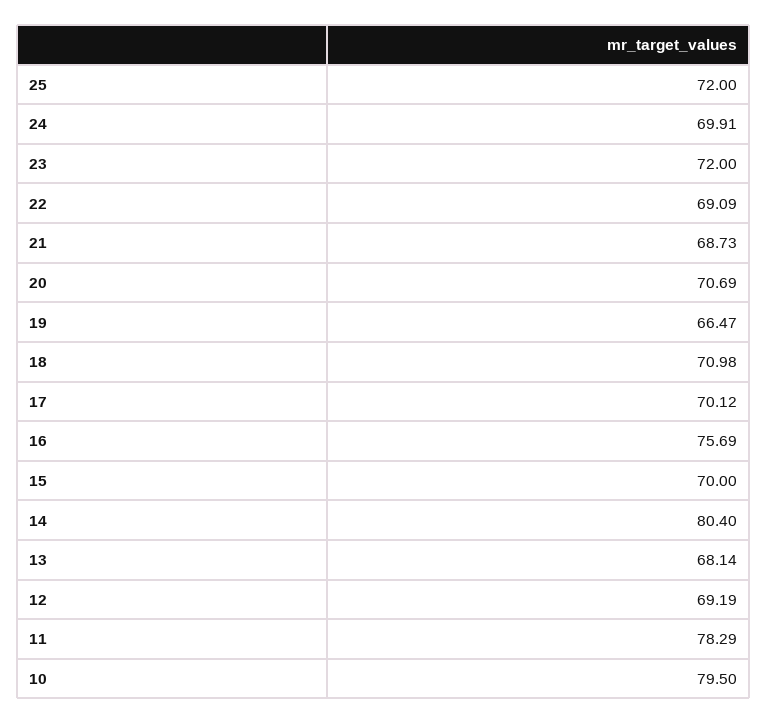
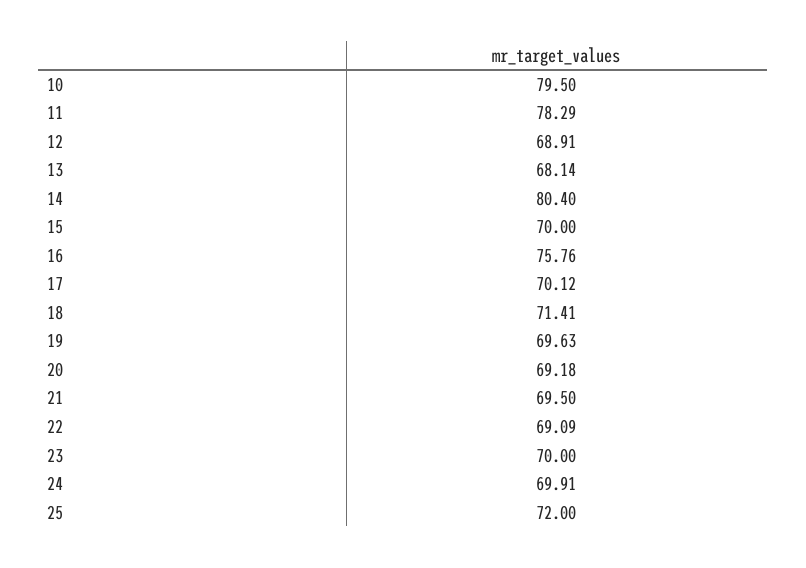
23: 72 -> 70
21: 68.73 -> 69.5
20: 70.69 -> 69.18
19: 66.47 -> 69.63
18: 70.98 -> 71.41
16: 75.69 -> 75.76
12: 69.19 -> 68.91

